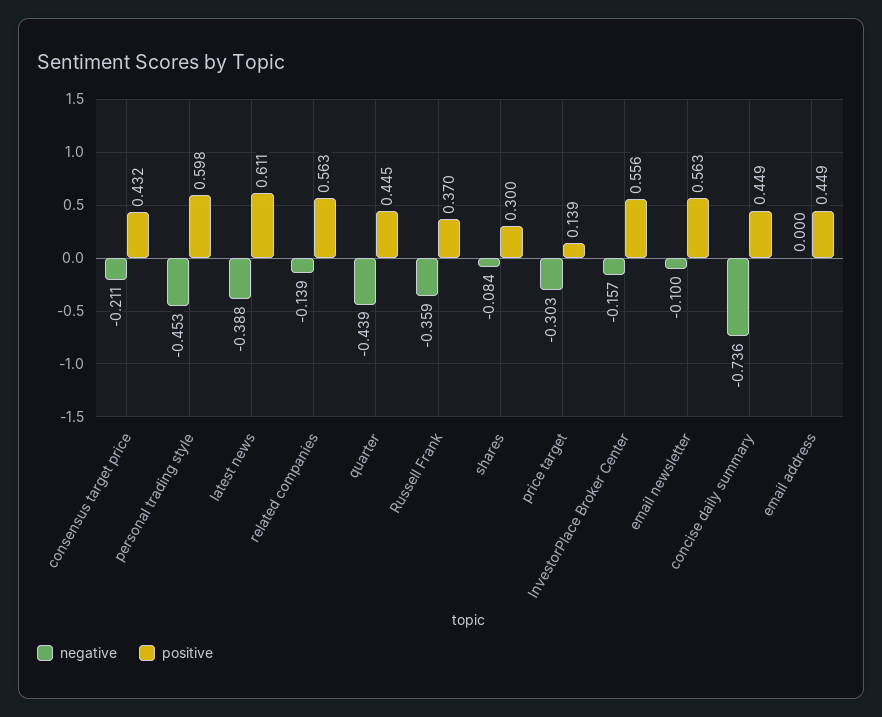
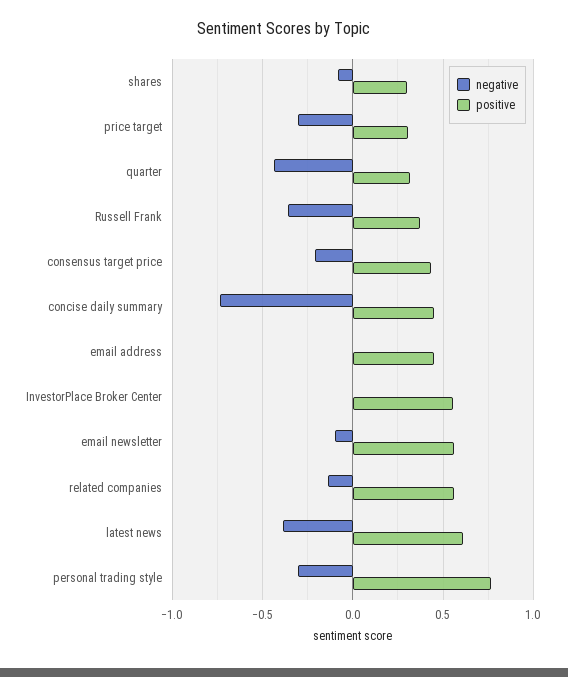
negative, personal trading style: -0.453 -> -0.3
positive, personal trading style: 0.598 -> 0.75
positive, quarter: 0.445 -> 0.3
positive, price target: 0.139 -> 0.3
negative, InvestorPlace Broker Center: -0.157 -> 0

